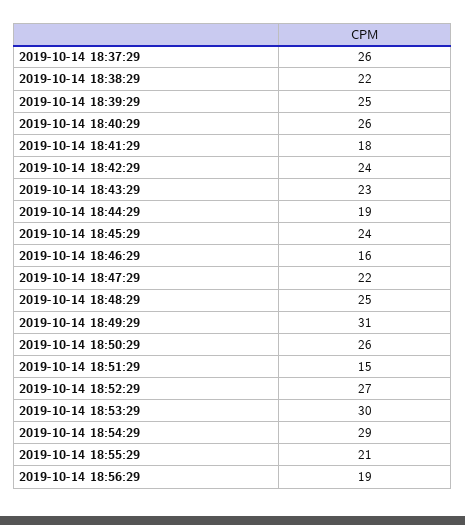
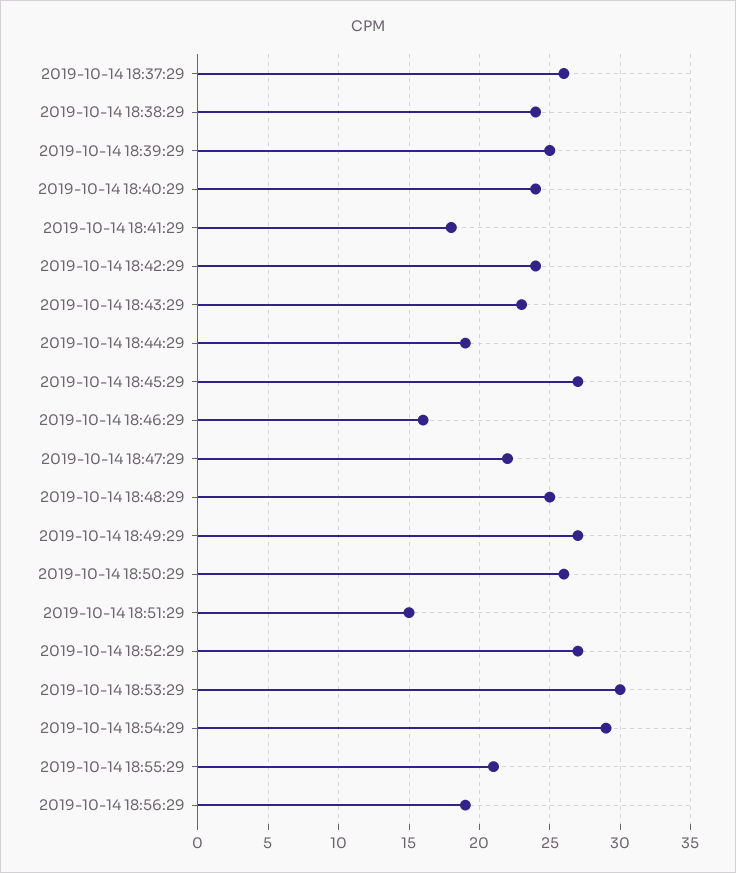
2019-10-14 18:38:29: 22 -> 24
2019-10-14 18:40:29: 26 -> 24
2019-10-14 18:45:29: 24 -> 27
2019-10-14 18:49:29: 31 -> 27

